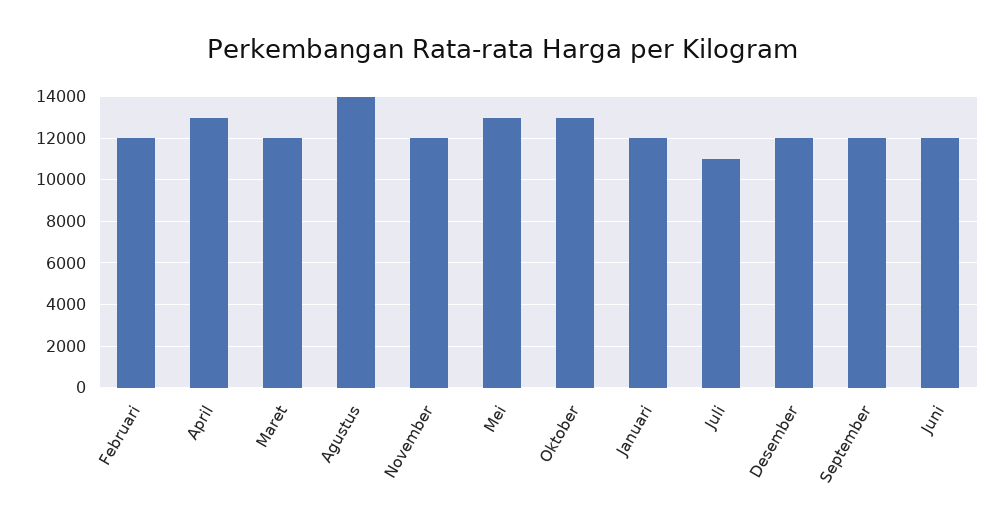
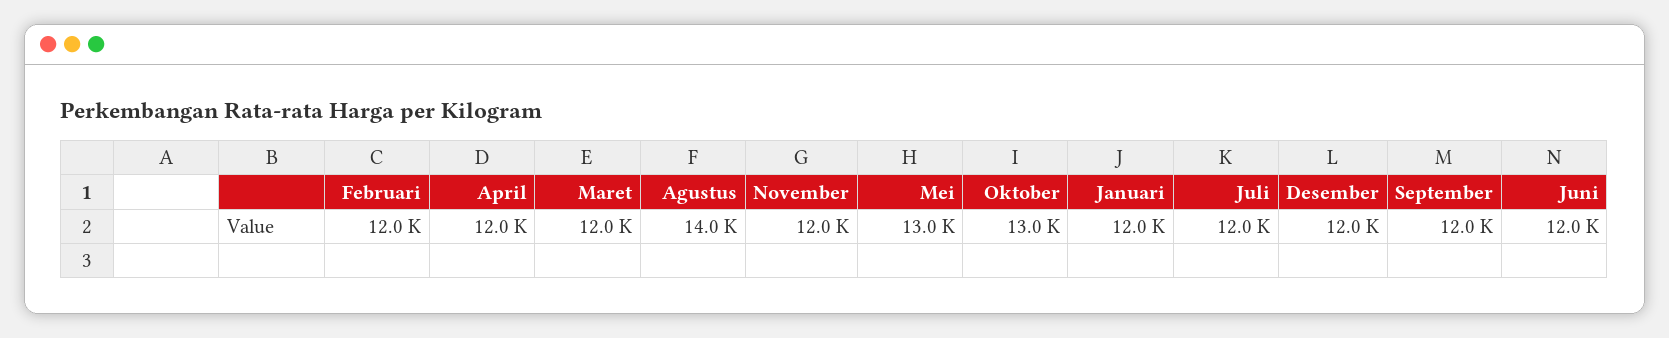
April: 13000 -> 12000
Juli: 11000 -> 12000

